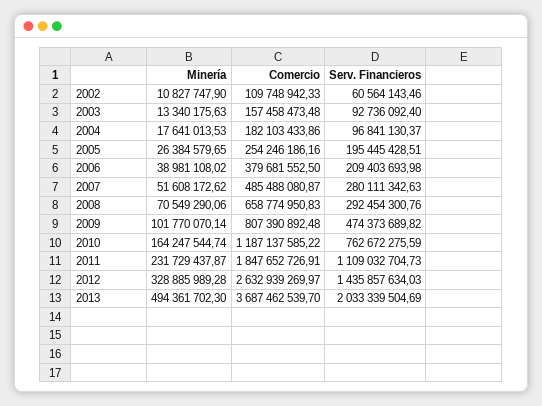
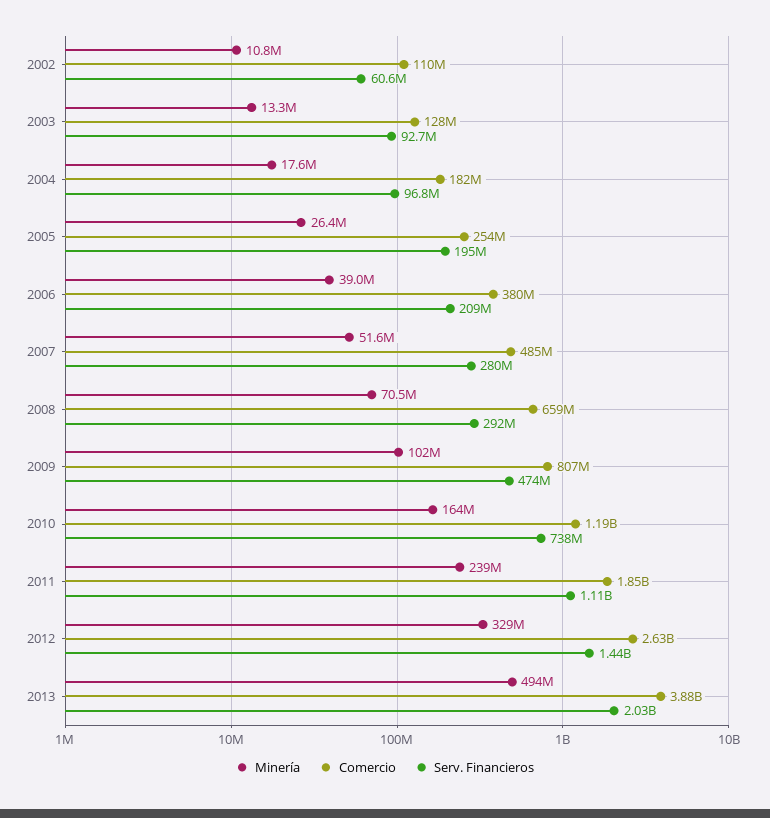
Comercio, 2003: 157458473.48 -> 128000000
Serv. Financieros, 2010: 762672275.59 -> 738000000
Minería, 2011: 231729437.87 -> 239000000
Comercio, 2013: 3687462539.7 -> 3880000000

